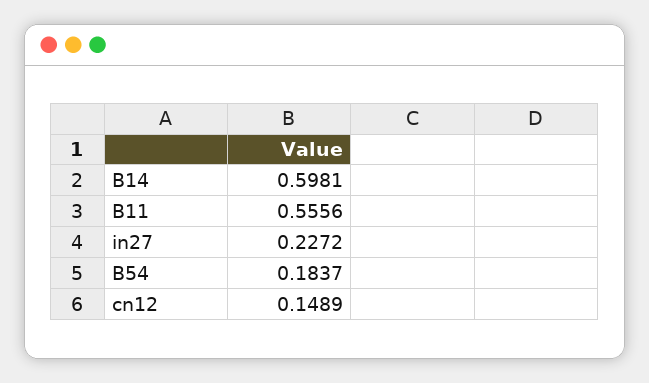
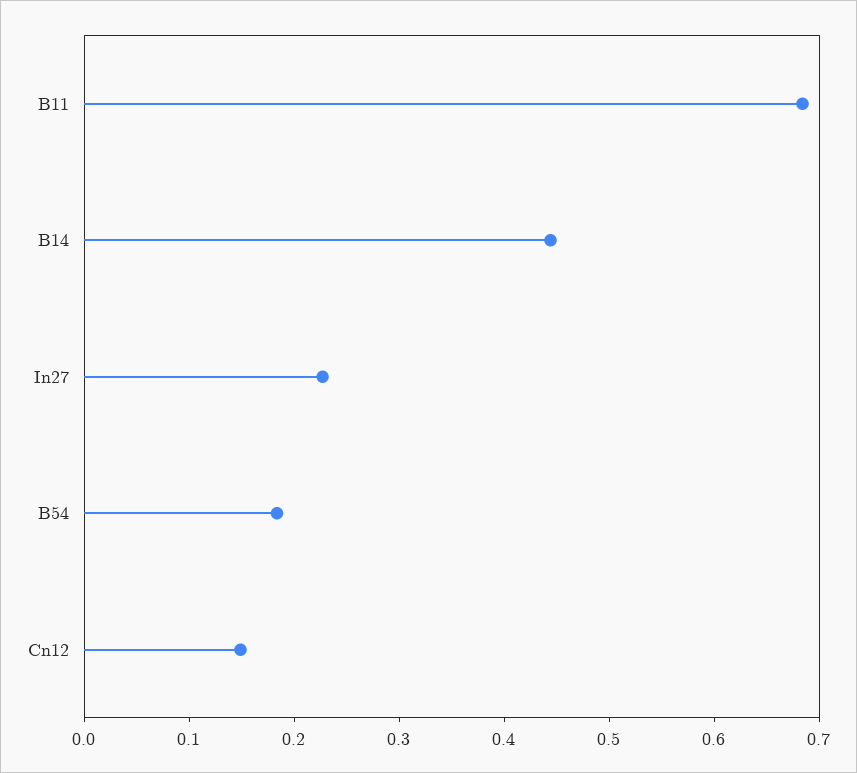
B14: 0.5981 -> 0.44
B11: 0.5556 -> 0.68

